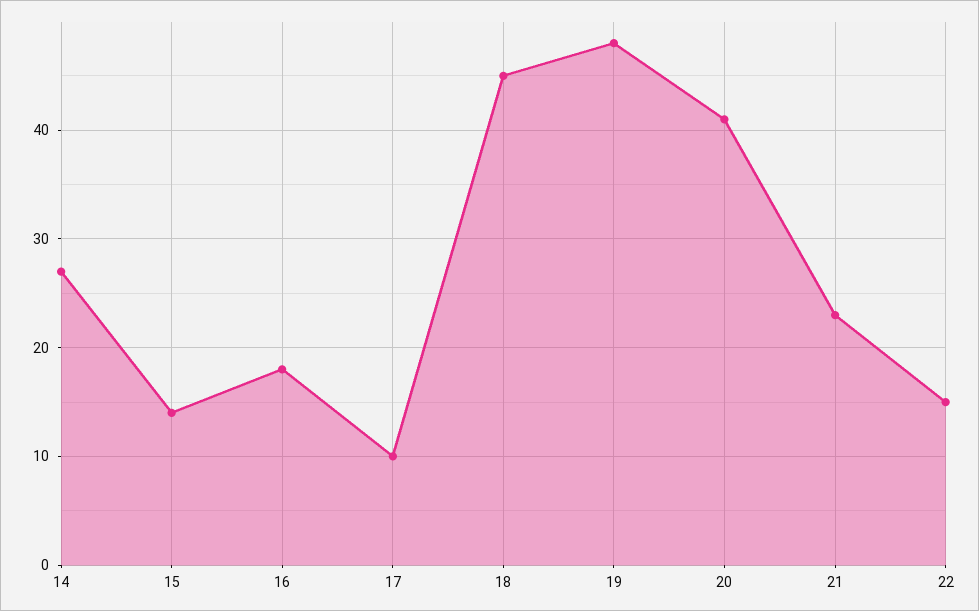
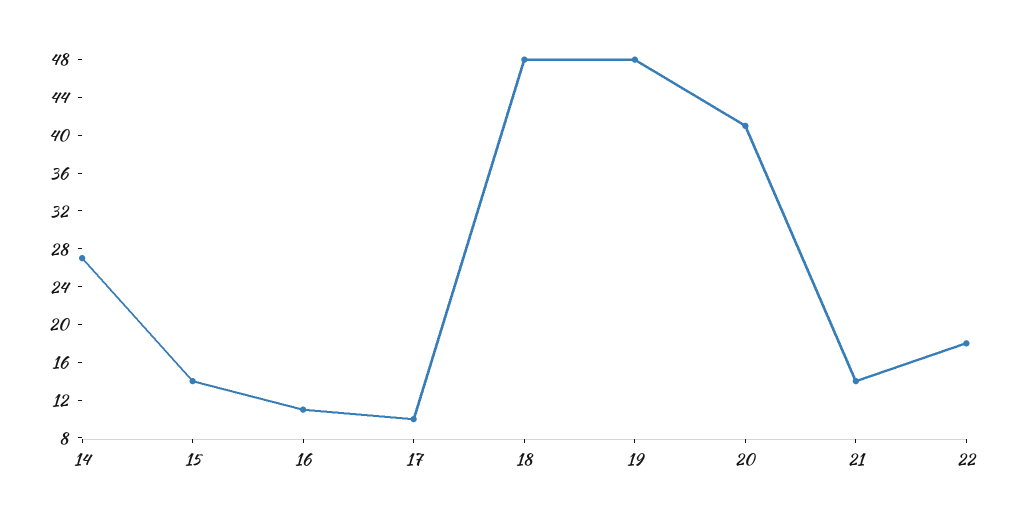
16: 18 -> 11
18: 45 -> 48
21: 23 -> 14
22: 15 -> 18

